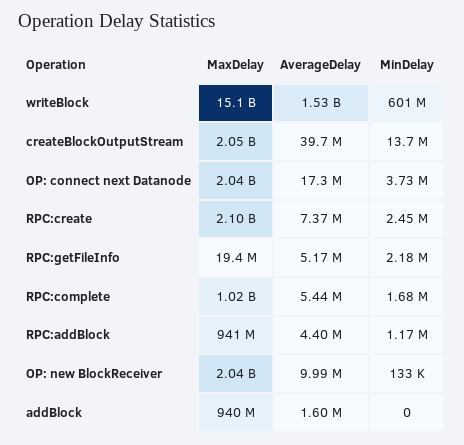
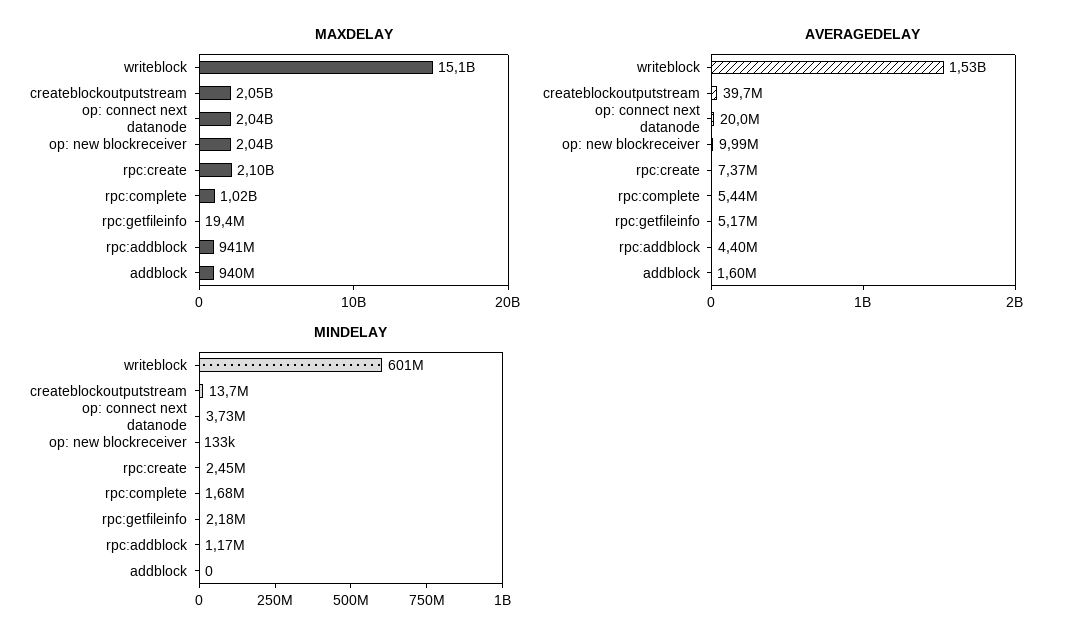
AverageDelay, OP: connect next Datanode: 17300000 -> 20000000

